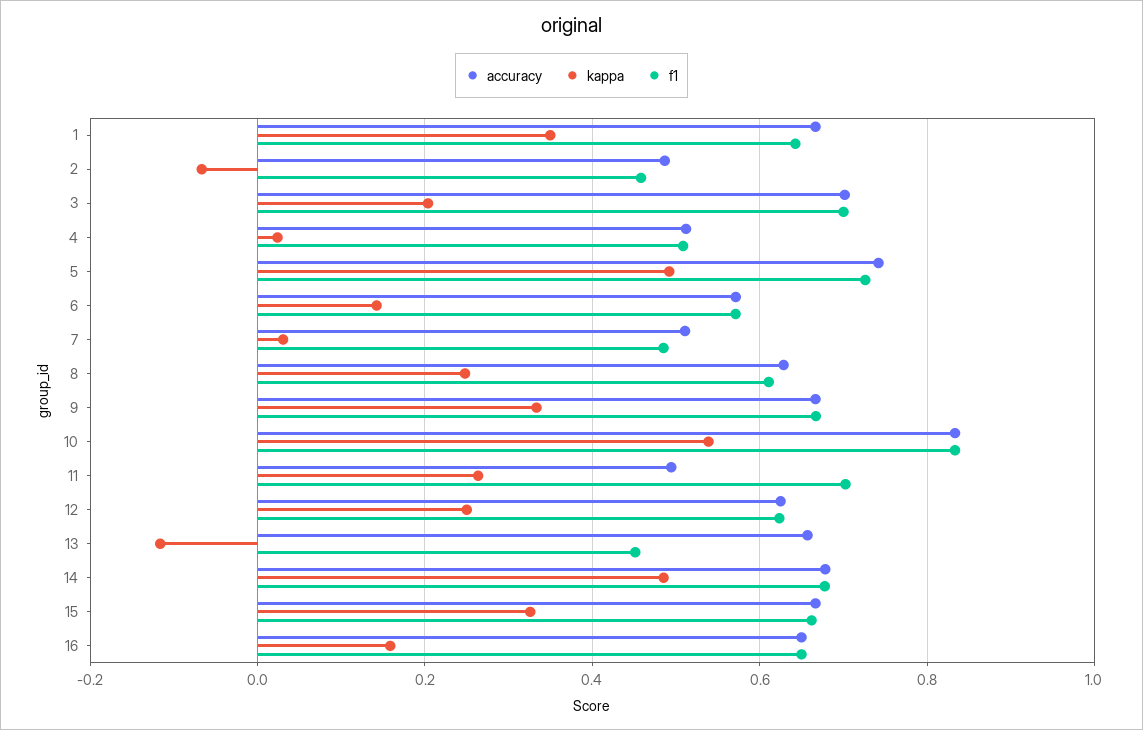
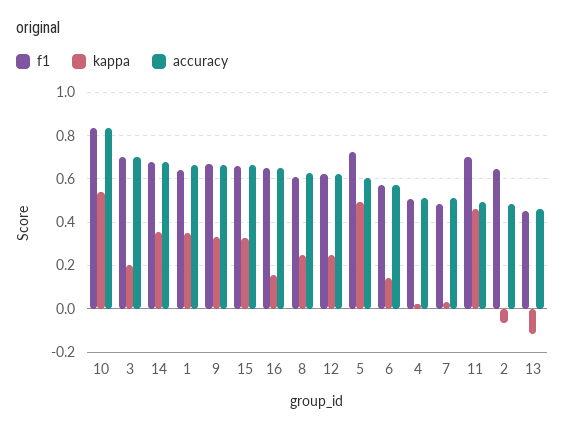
f1, 2: 0.46 -> 0.65
accuracy, 5: 0.74 -> 0.6
kappa, 11: 0.26 -> 0.45
accuracy, 13: 0.66 -> 0.45
kappa, 14: 0.48 -> 0.35

